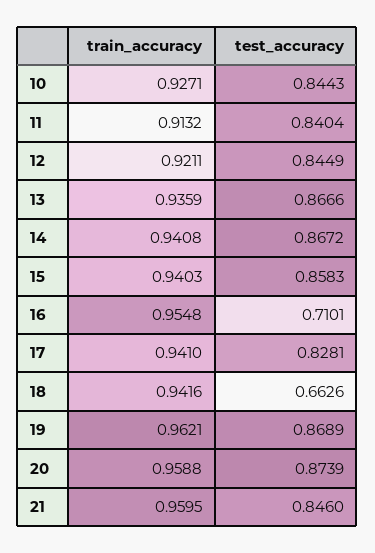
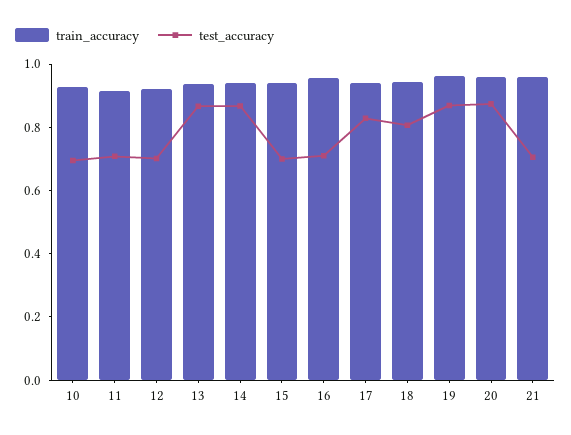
test_accuracy, 10: 0.8443 -> 0.7
test_accuracy, 11: 0.8404 -> 0.7
test_accuracy, 12: 0.8449 -> 0.7
test_accuracy, 15: 0.8583 -> 0.7
test_accuracy, 18: 0.6626 -> 0.8
test_accuracy, 21: 0.846 -> 0.7

